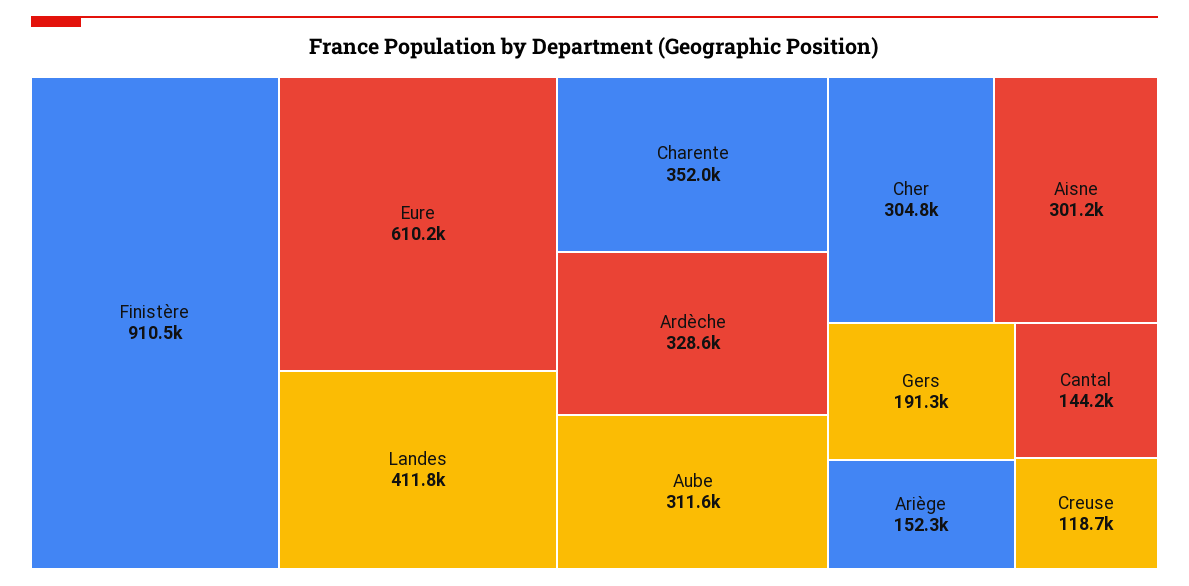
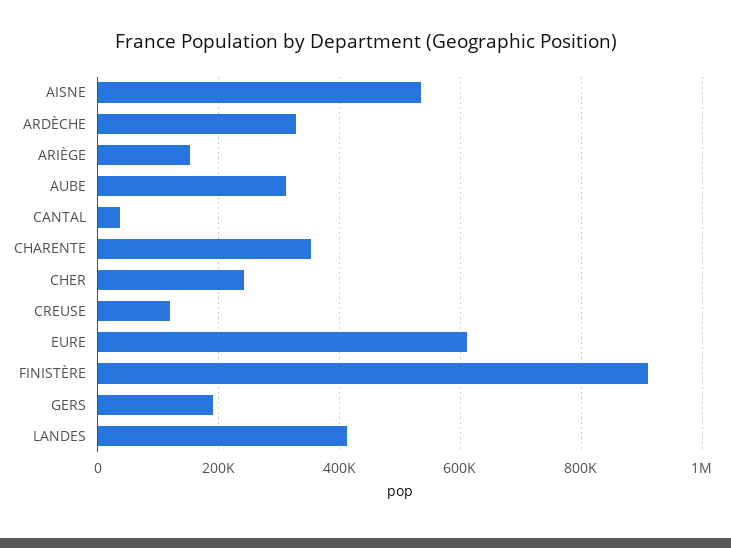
Cher: 304800 -> 240000
Aisne: 301200 -> 540000
Cantal: 144200 -> 40000

